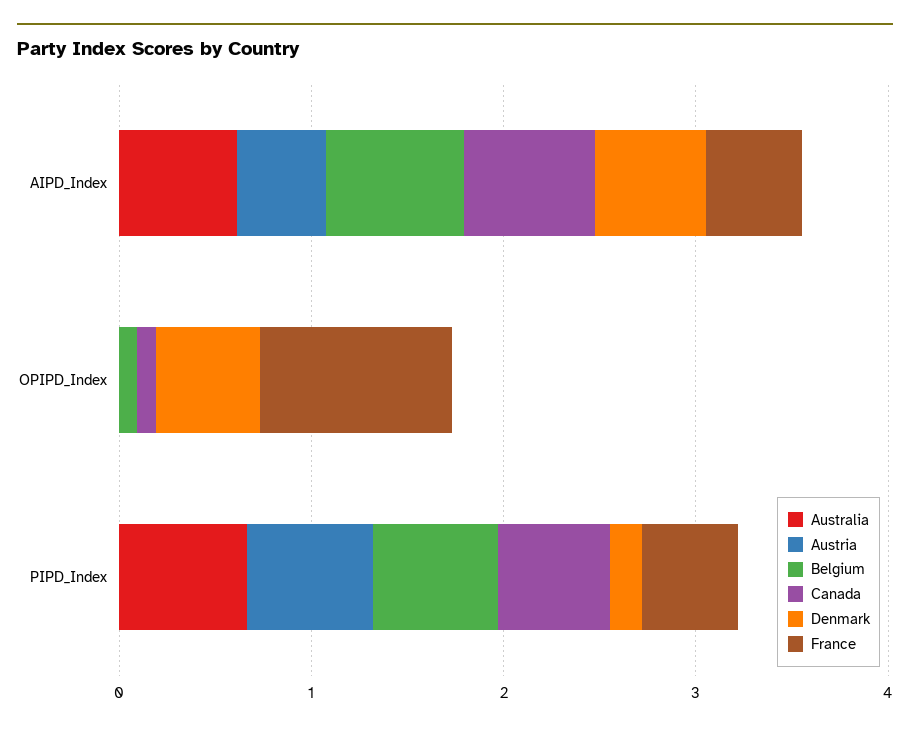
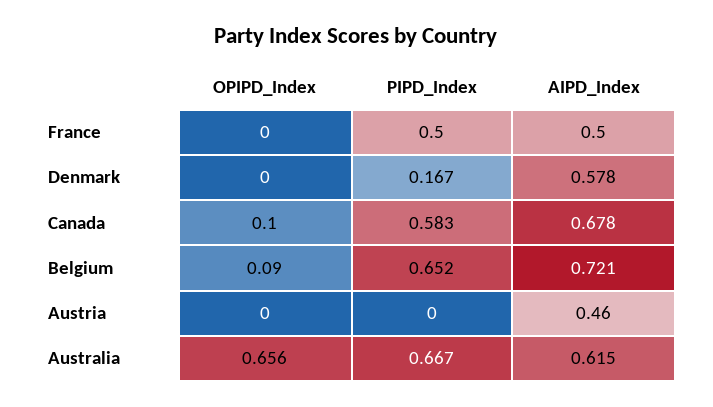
Australia, OPIPD_Index: 0 -> 0.656
Denmark, OPIPD_Index: 0.6 -> 0
France, OPIPD_Index: 1 -> 0
Austria, PIPD_Index: 0.6 -> 0

